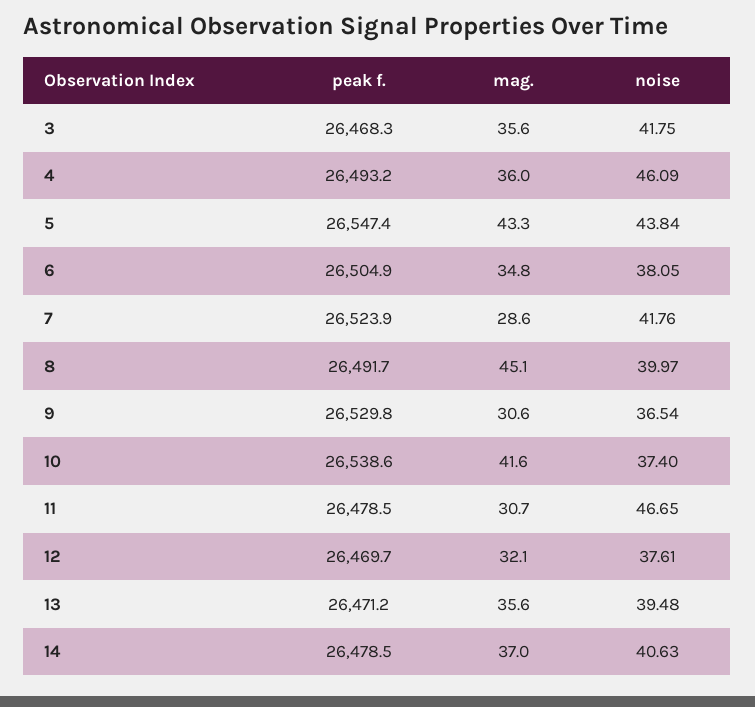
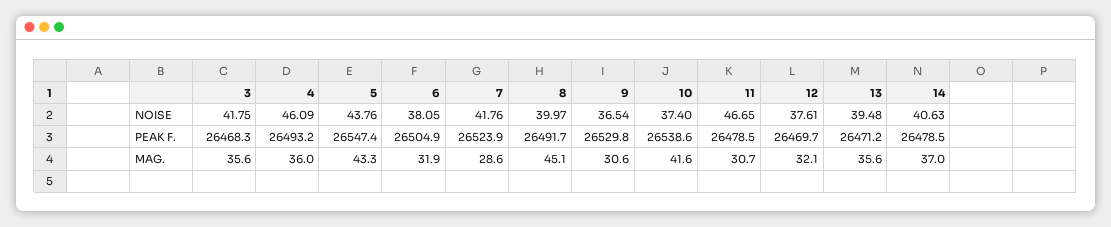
noise, 5: 43.84 -> 43.76
mag., 6: 34.8 -> 31.9

